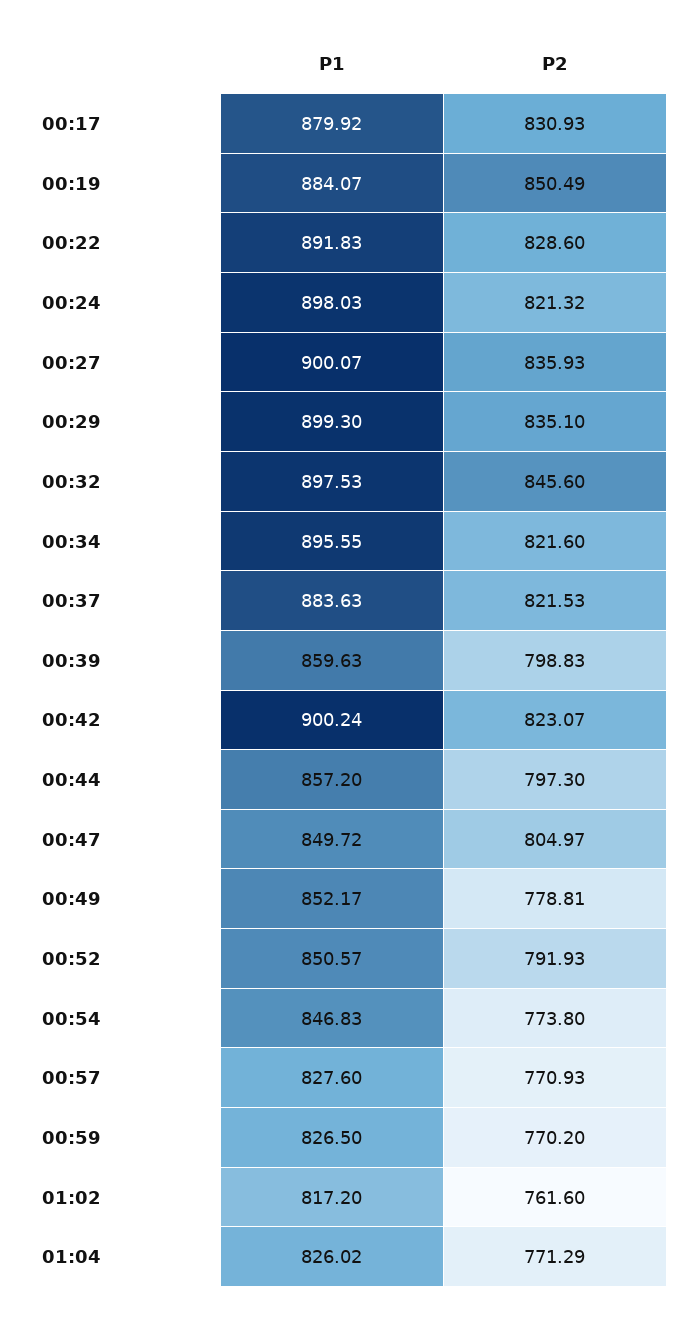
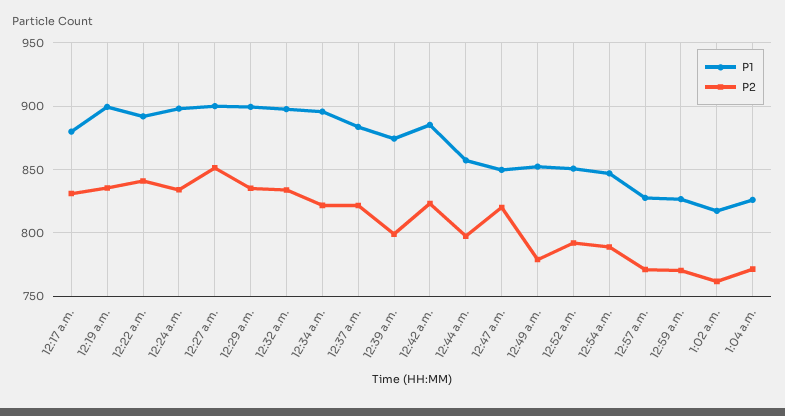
P1, 00:19: 884.07 -> 900
P2, 00:19: 850.49 -> 835
P2, 00:22: 828.6 -> 840
P2, 00:24: 821.32 -> 835
P2, 00:27: 835.93 -> 850
P2, 00:32: 845.6 -> 835
P1, 00:39: 859.63 -> 875
P1, 00:42: 900.24 -> 885
P2, 00:47: 804.97 -> 820
P2, 00:54: 773.8 -> 790

